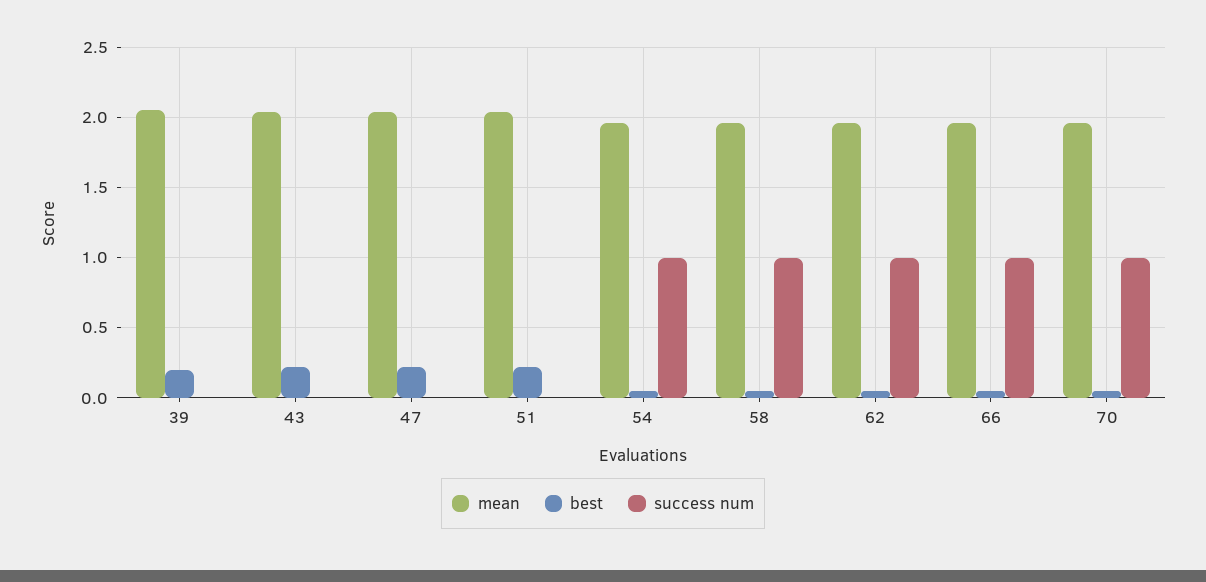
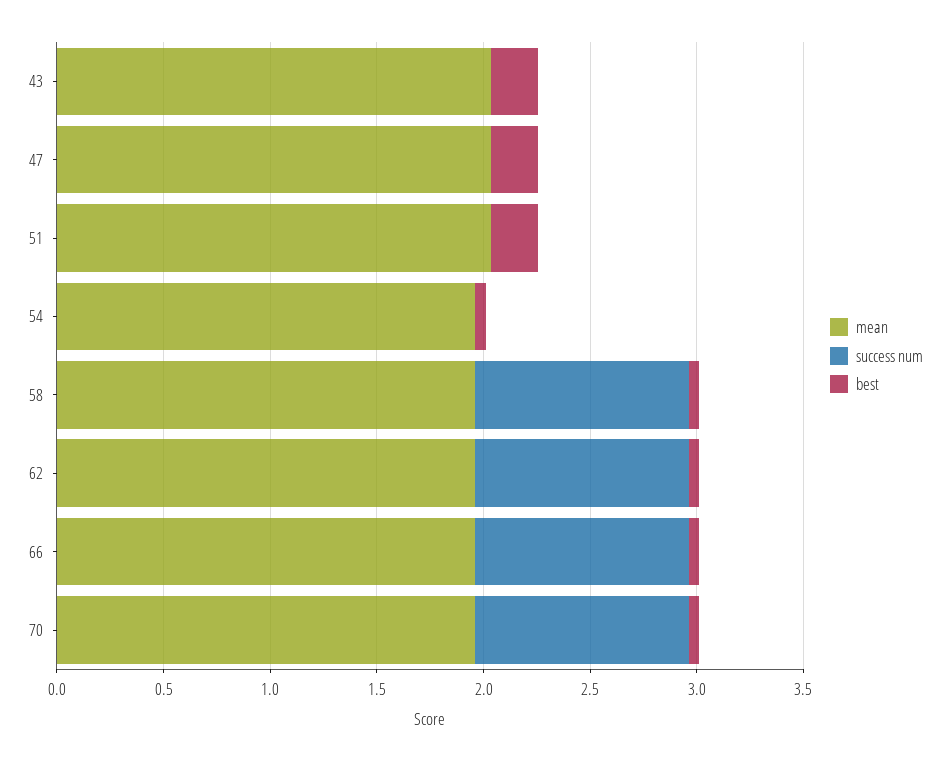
mean, 39: 2.05 -> none
best, 39: 0.2 -> none
success num, 39: 0 -> none
success num, 54: 1 -> 0

